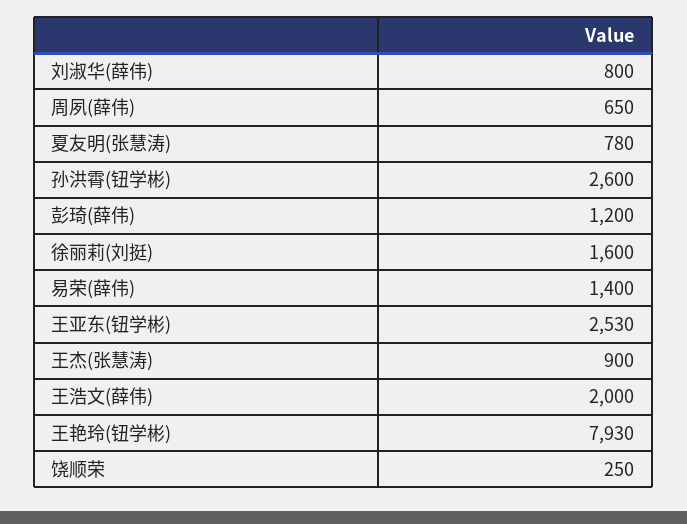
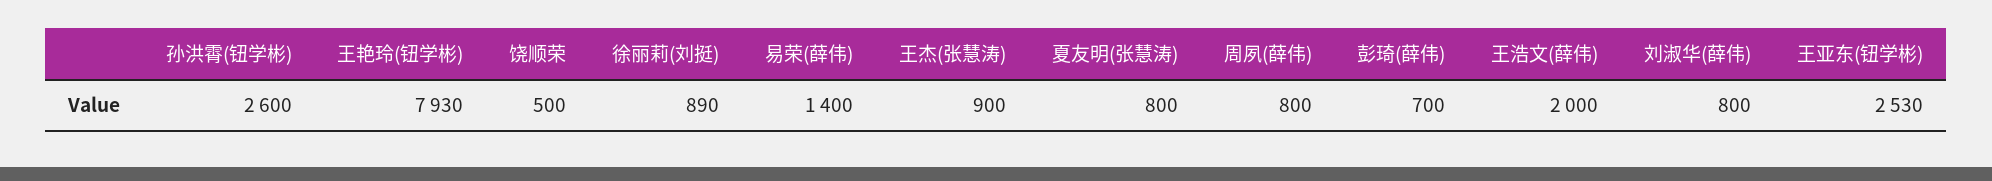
周夙(薛伟): 650 -> 800
夏友明(张慧涛): 780 -> 800
彭琦(薛伟): 1200 -> 700
徐丽莉(刘挺): 1600 -> 890
饶顺荣: 250 -> 500

